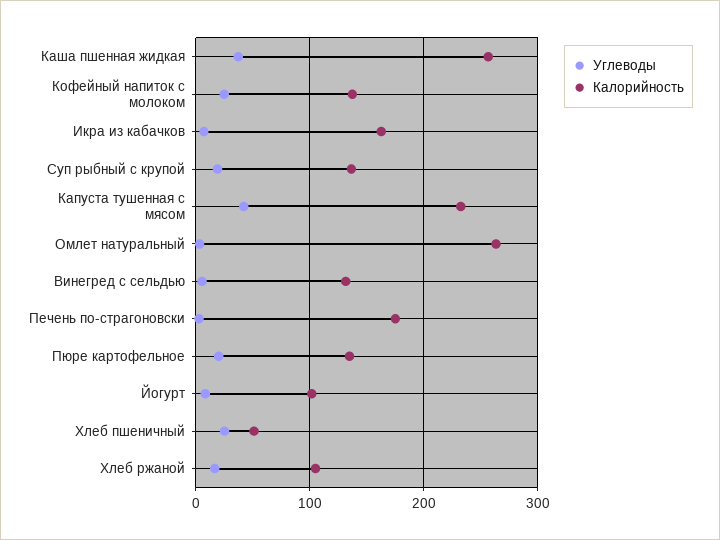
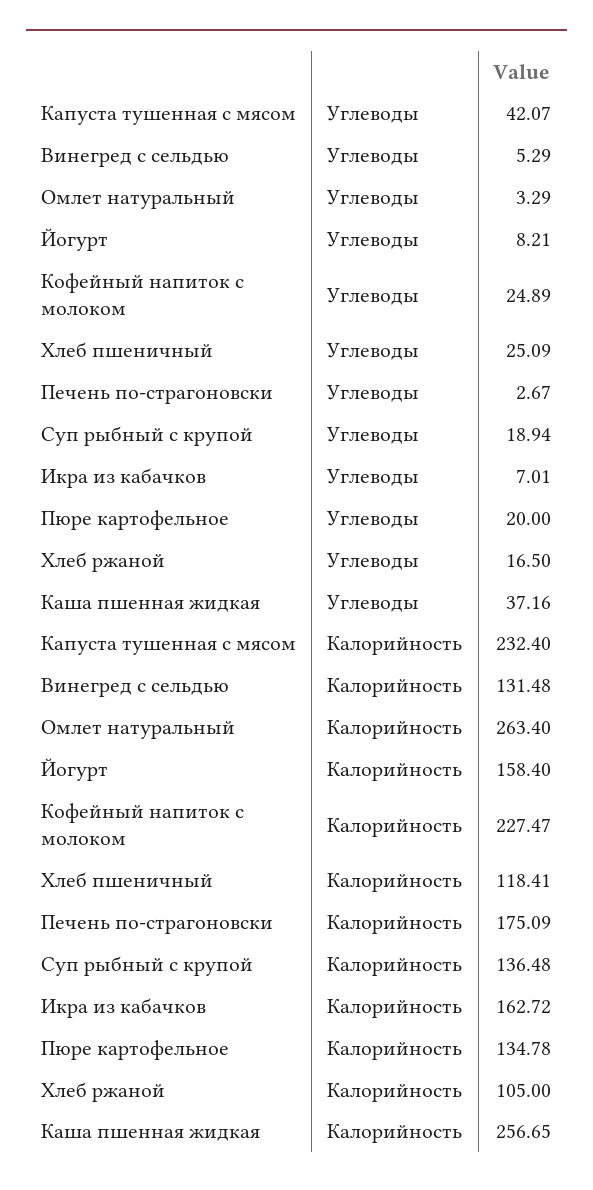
Калорийность, Кофейный напиток с молоком: 140 -> 227.47
Калорийность, Йогурт: 100 -> 158.4
Калорийность, Хлеб пшеничный: 50 -> 118.41

